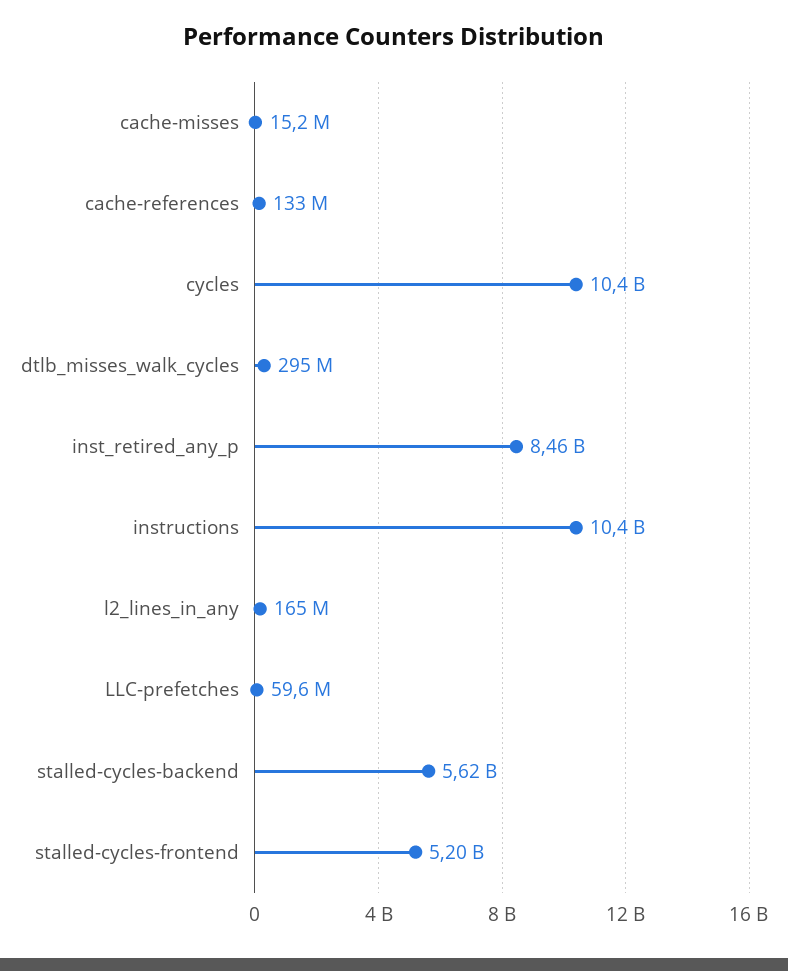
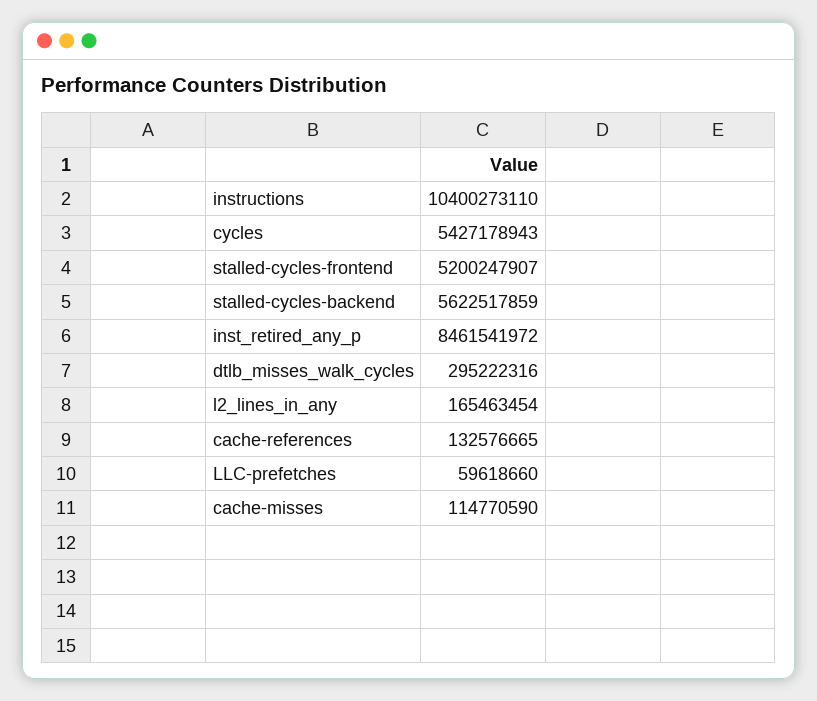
cache-misses: 15200000 -> 114770590
cycles: 10400000000 -> 5427178943

